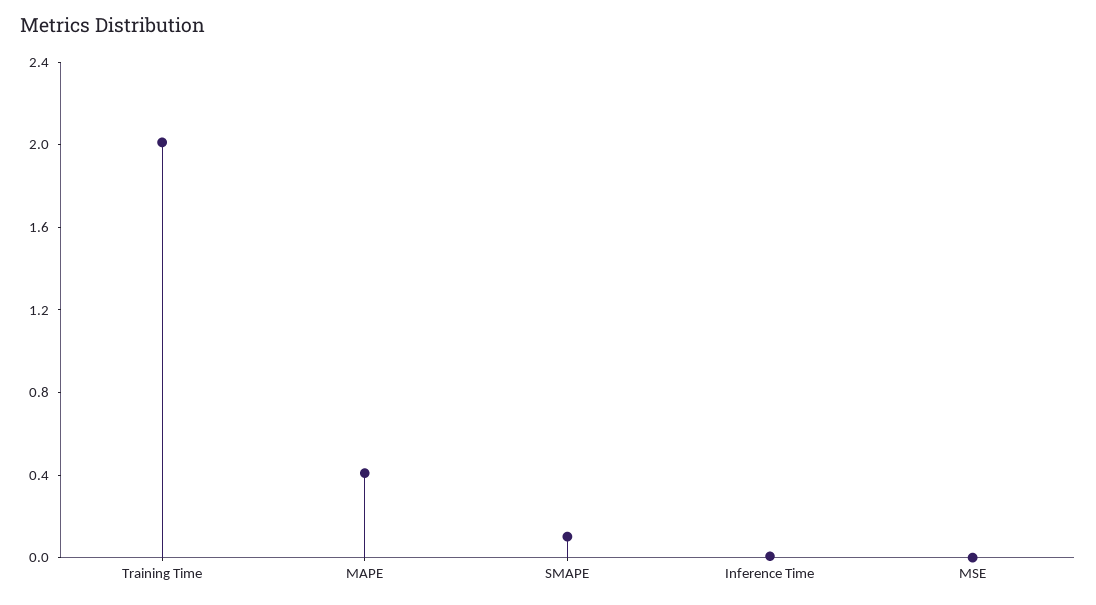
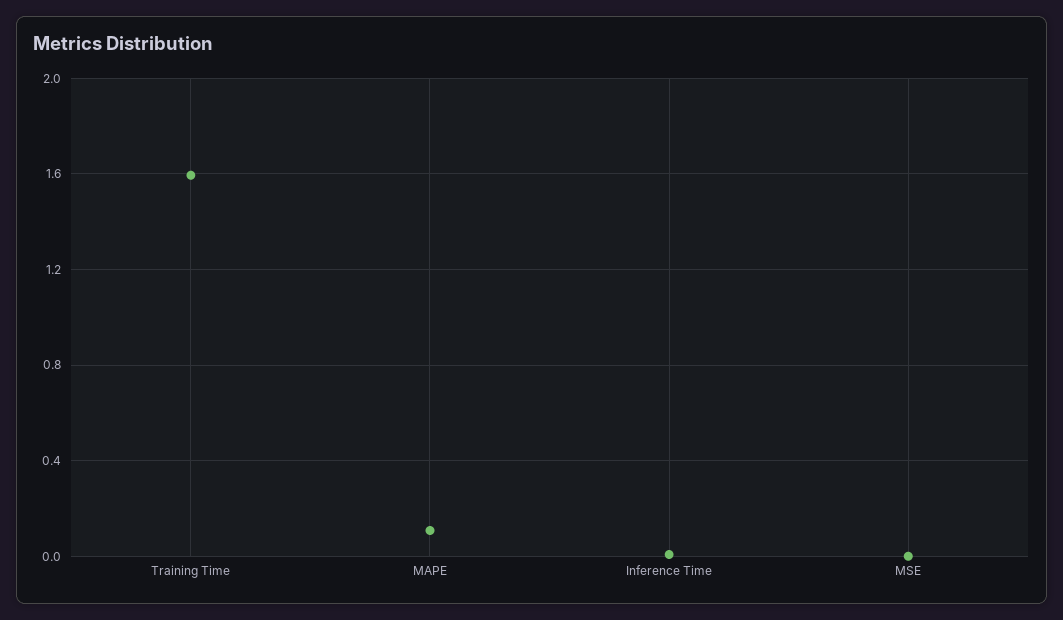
Training Time: 2 -> 1.6
MAPE: 0.4 -> 0.1
SMAPE: 0.1 -> none

